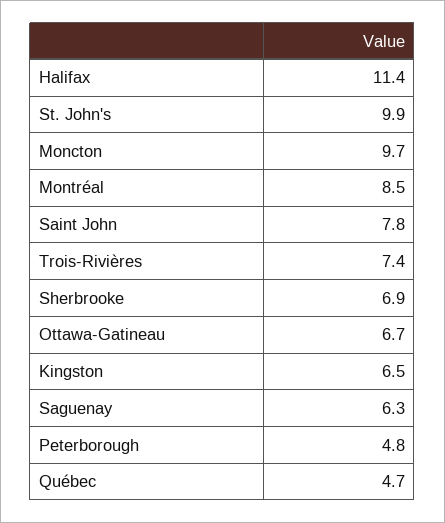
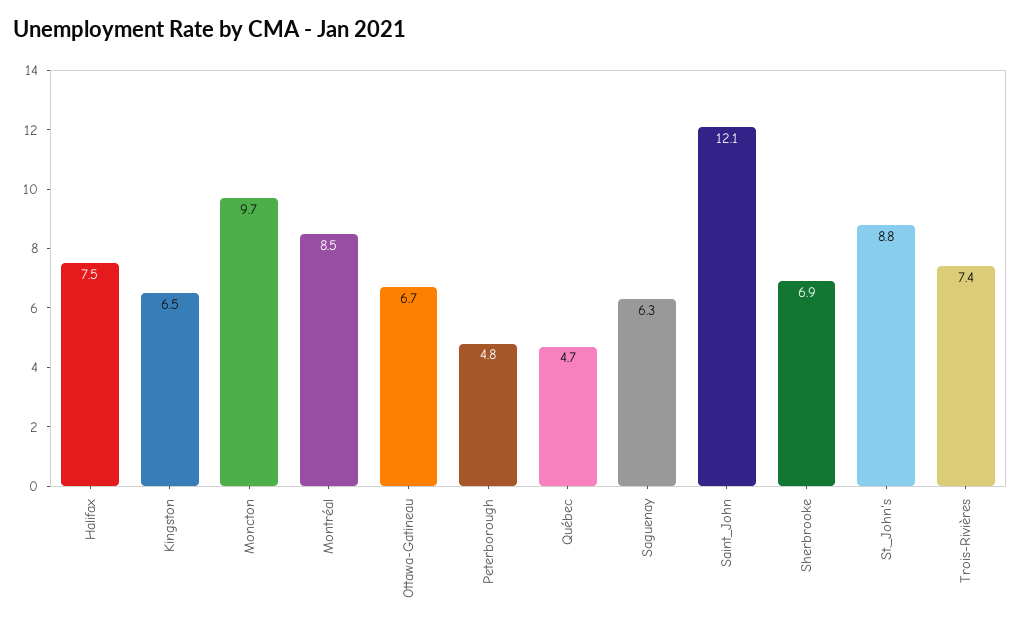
Halifax: 11.4 -> 7.5
St. John's: 9.9 -> 8.8
Saint John: 7.8 -> 12.1

